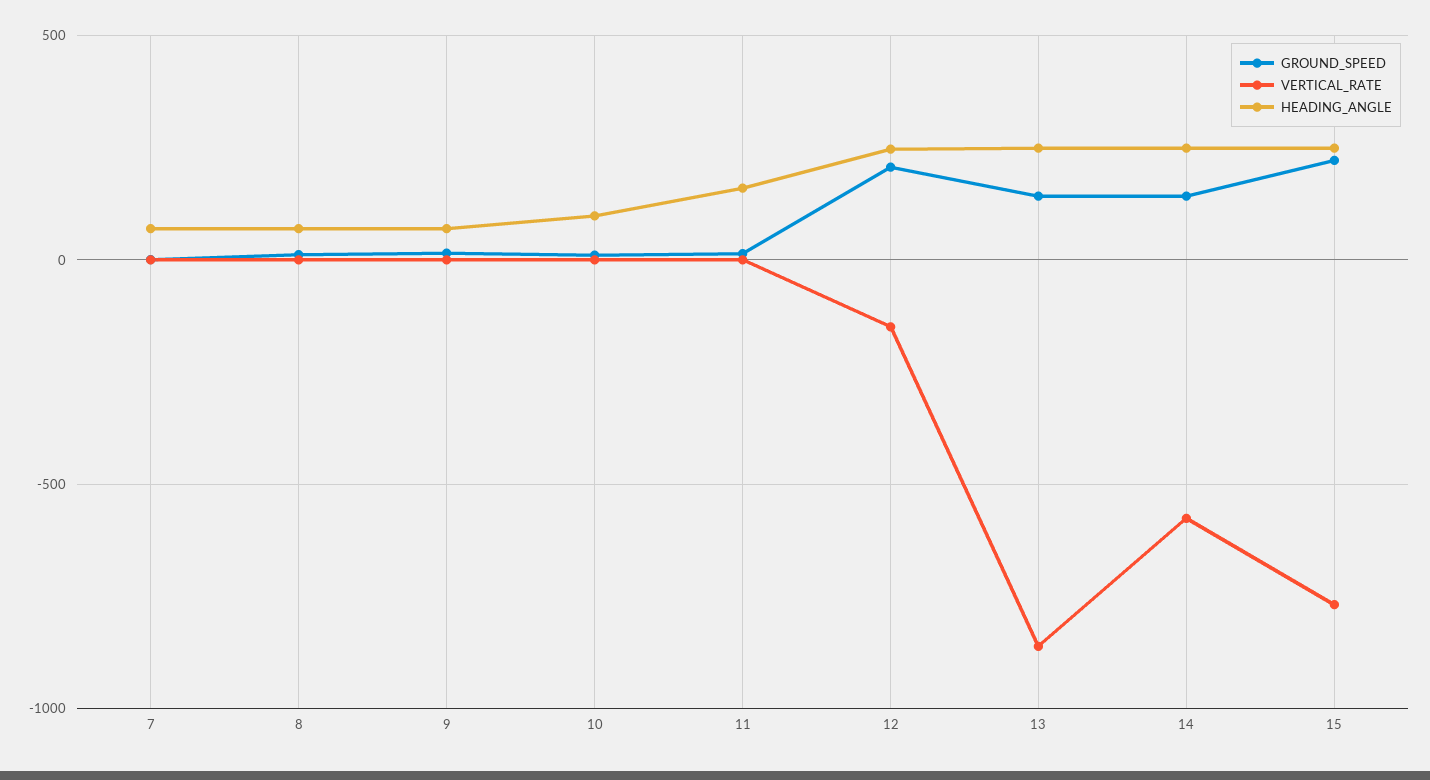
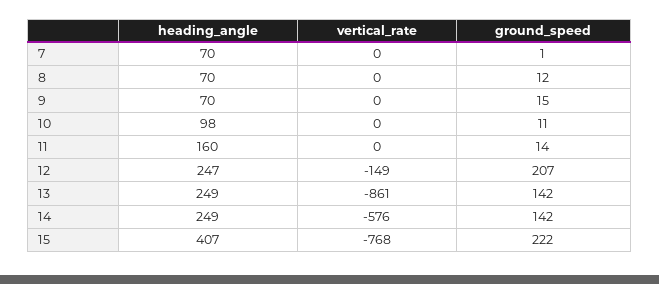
HEADING_ANGLE, 15: 250 -> 407

